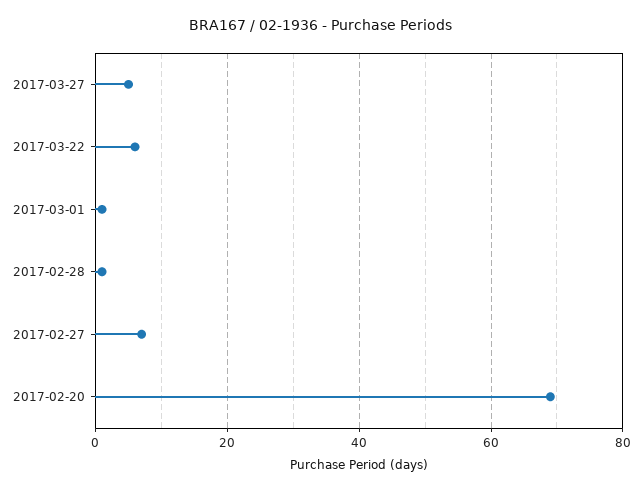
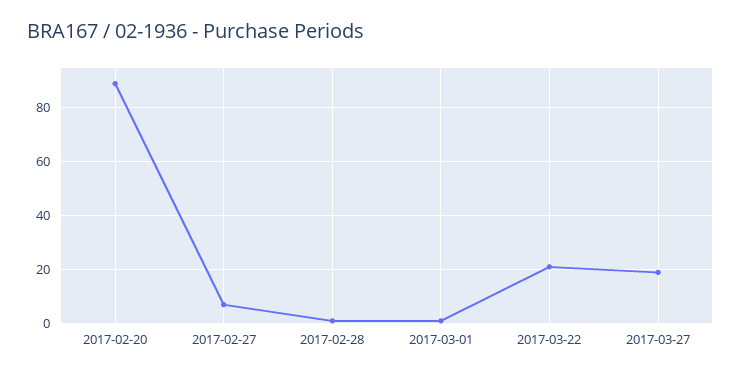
2017-03-27: 5 -> 20
2017-03-22: 5 -> 20
2017-02-20: 70 -> 90

